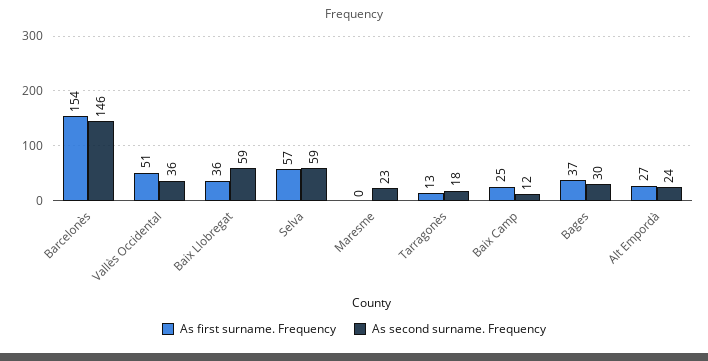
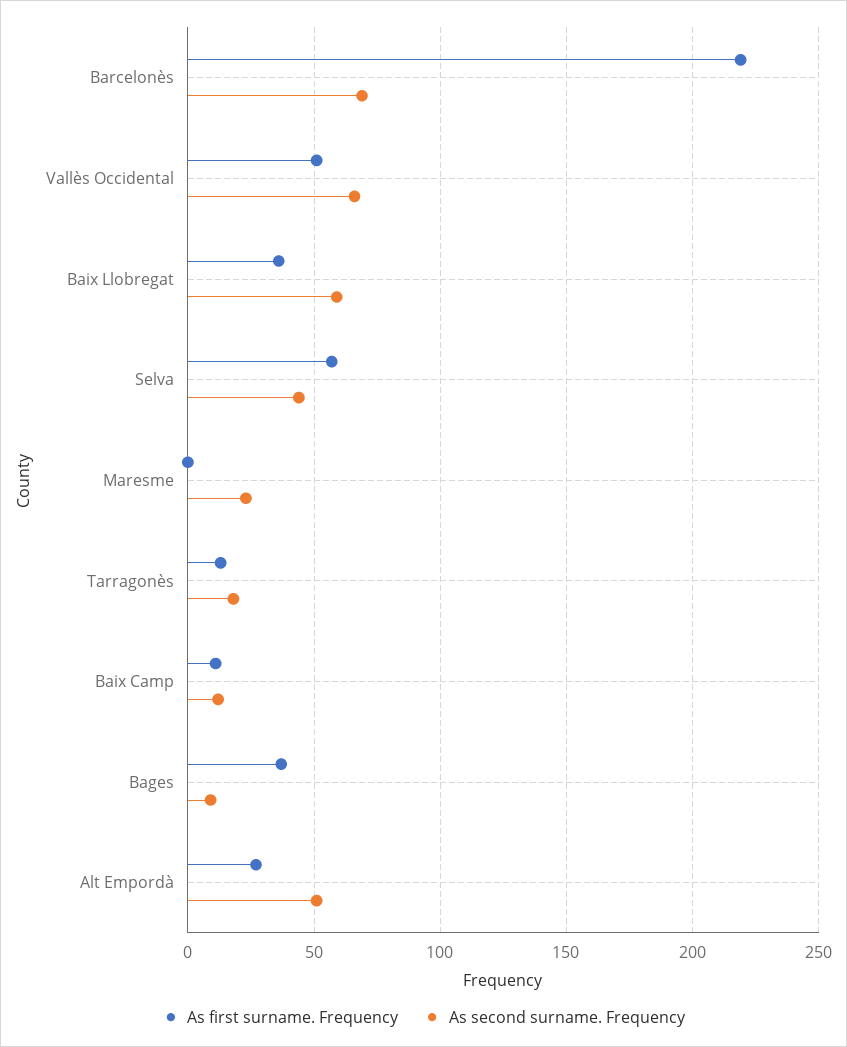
As first surname. Frequency, Barcelonès: 154 -> 220
As second surname. Frequency, Barcelonès: 146 -> 70
As second surname. Frequency, Vallès Occidental: 36 -> 65
As second surname. Frequency, Selva: 59 -> 45
As first surname. Frequency, Baix Camp: 25 -> 10
As second surname. Frequency, Bages: 30 -> 10
As second surname. Frequency, Alt Empordà: 24 -> 50

